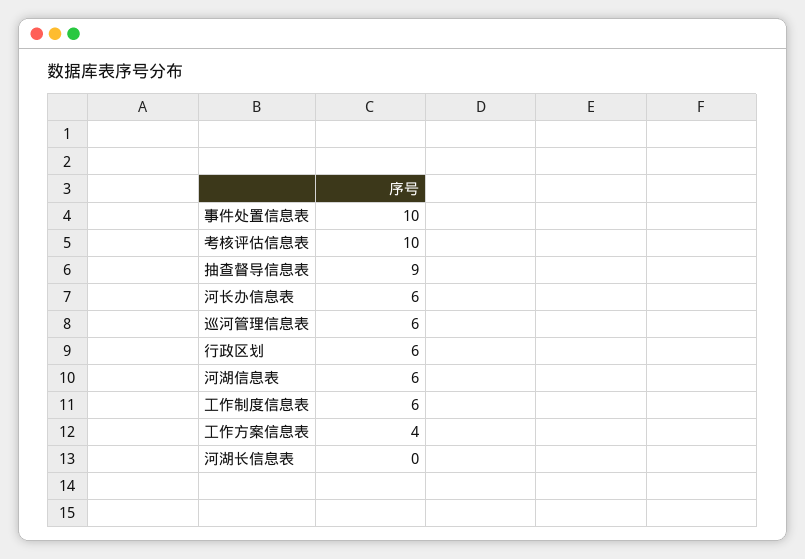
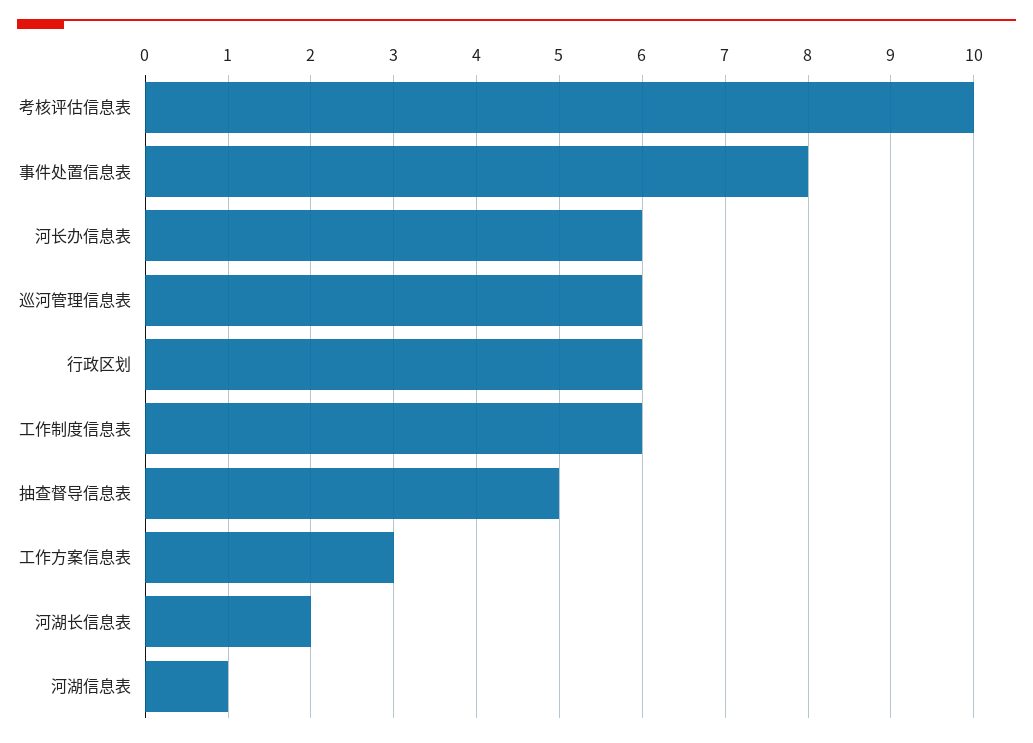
事件处置信息表: 10 -> 8
抽查督导信息表: 9 -> 5
河湖信息表: 6 -> 1
工作方案信息表: 4 -> 3
河湖长信息表: 0 -> 2

